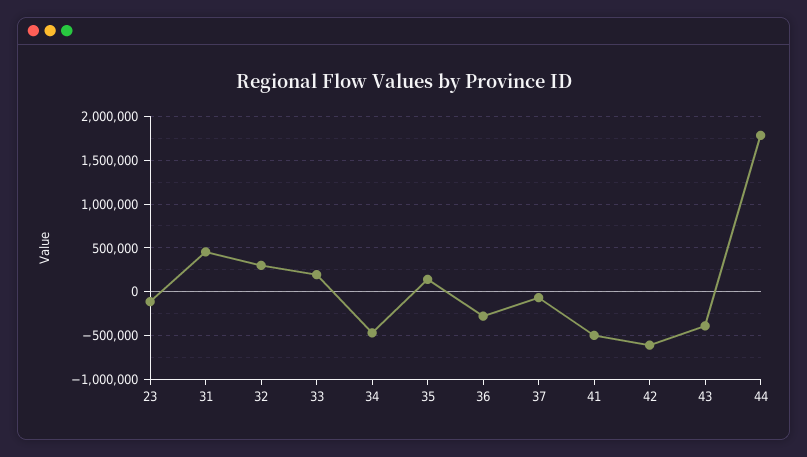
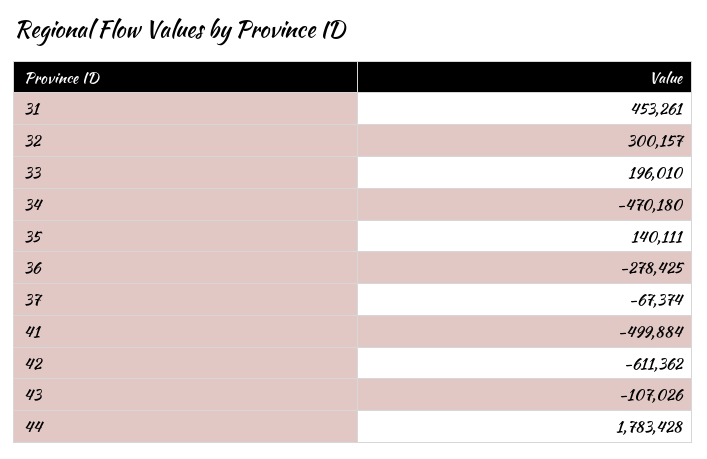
23: -100000 -> none
43: -400000 -> -107026

